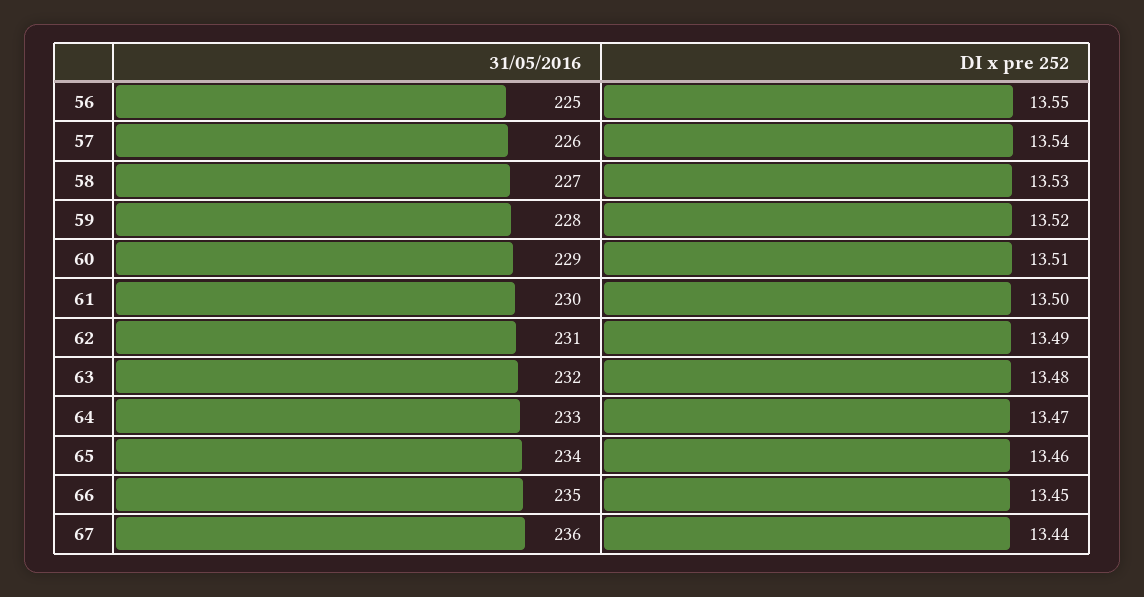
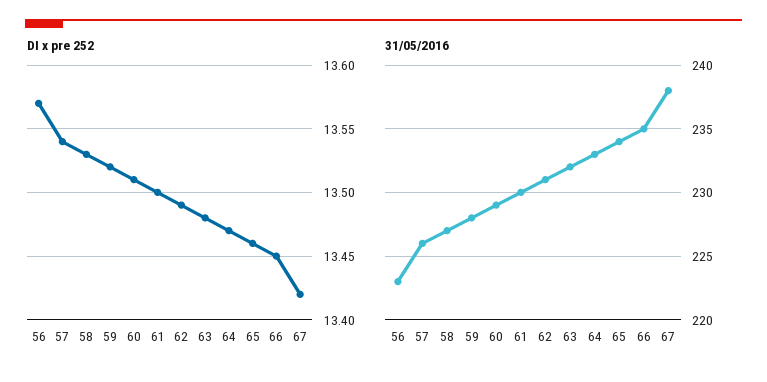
31/05/2016, 56: 225 -> 223
DI x pre 252, 56: 13.55 -> 13.57
31/05/2016, 67: 236 -> 238
DI x pre 252, 67: 13.44 -> 13.42

